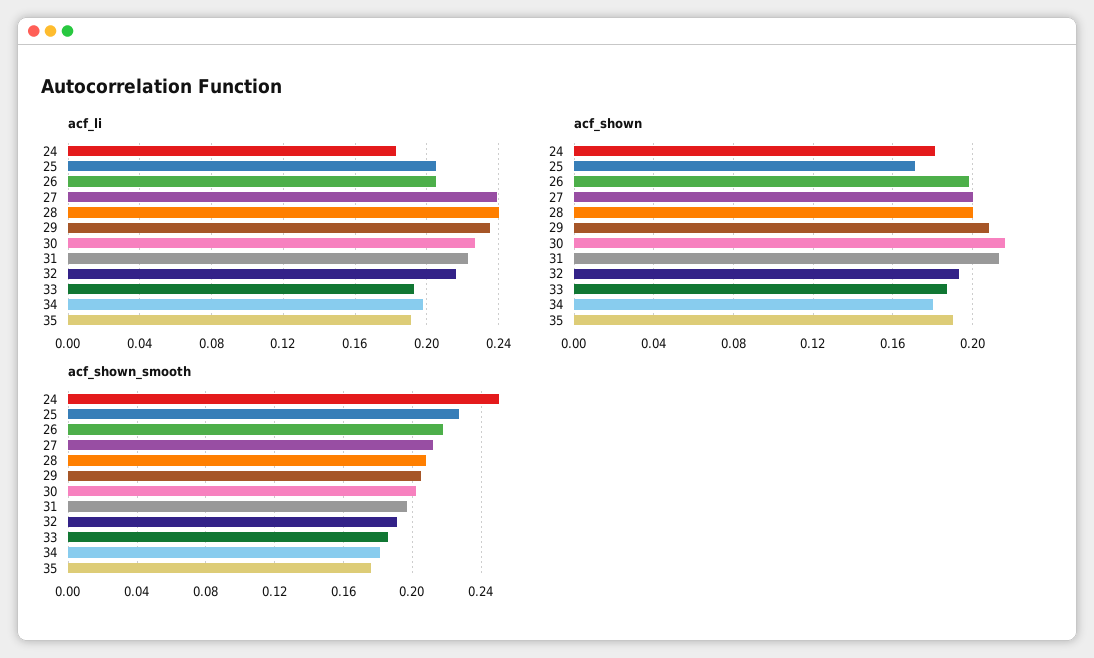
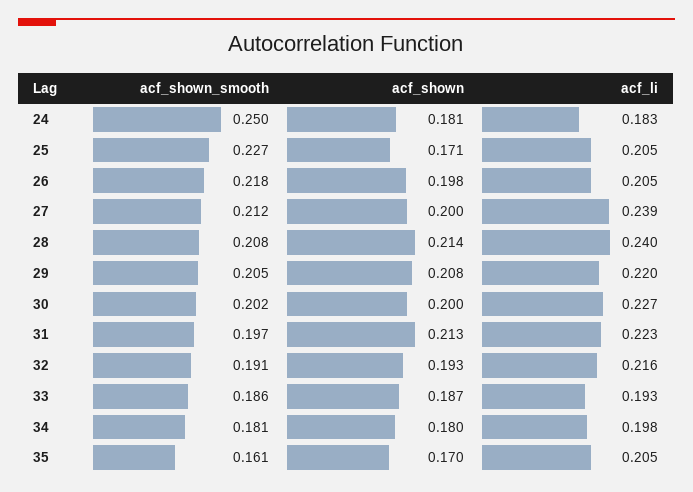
acf_li, 29: 0.235 -> 0.22
acf_li, 35: 0.19 -> 0.205
acf_shown, 28: 0.2 -> 0.214
acf_shown, 30: 0.215 -> 0.2
acf_shown, 35: 0.19 -> 0.17
acf_shown_smooth, 35: 0.175 -> 0.161

